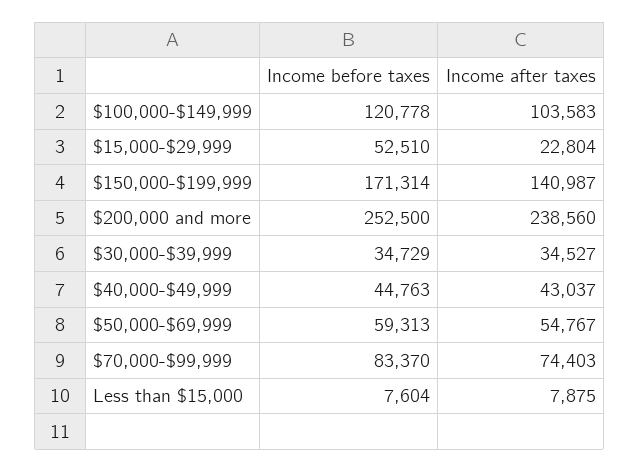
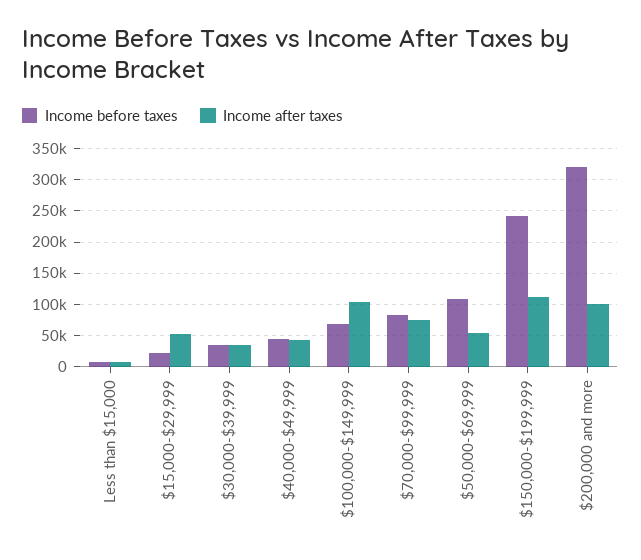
Income before taxes, $100,000-$149,999: 120778 -> 70000
Income before taxes, $15,000-$29,999: 52510 -> 20000
Income after taxes, $15,000-$29,999: 22804 -> 50000
Income before taxes, $150,000-$199,999: 171314 -> 240000
Income after taxes, $150,000-$199,999: 140987 -> 110000
Income before taxes, $200,000 and more: 252500 -> 320000
Income after taxes, $200,000 and more: 238560 -> 100000
Income before taxes, $50,000-$69,999: 59313 -> 110000

